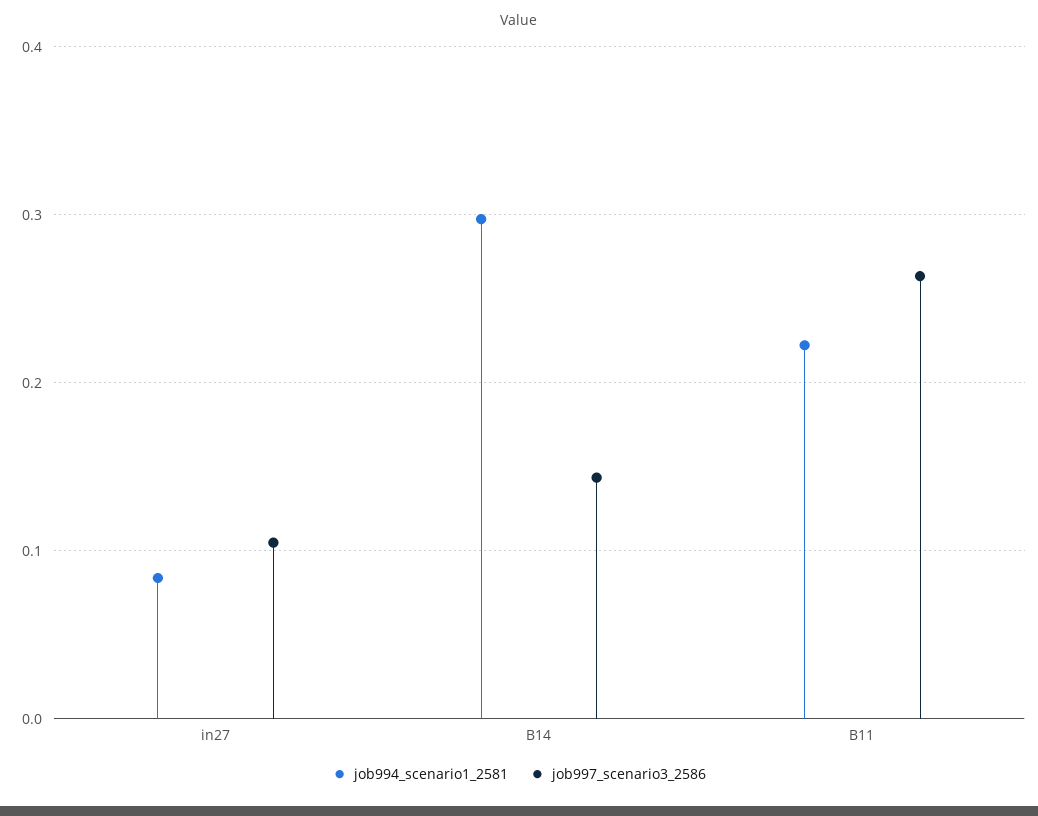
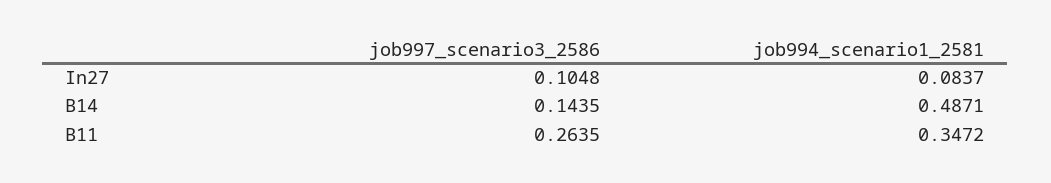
job994_scenario1_2581, B14: 0.3 -> 0.4871
job994_scenario1_2581, B11: 0.22 -> 0.3472

